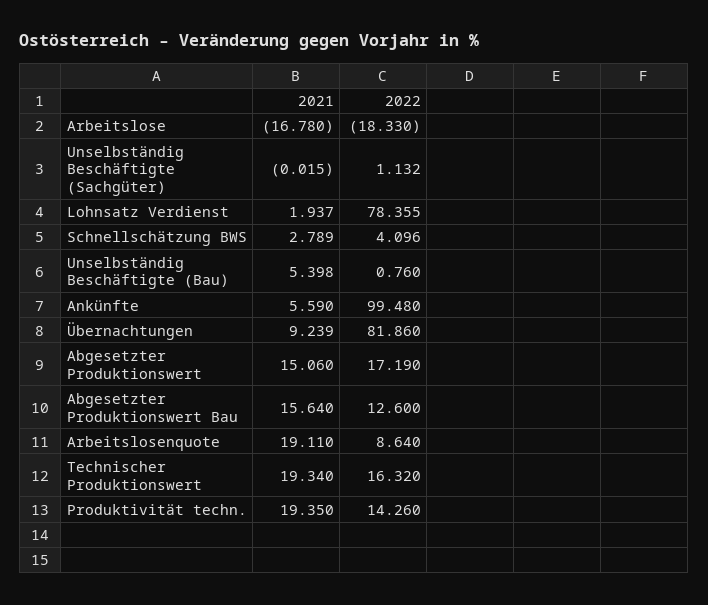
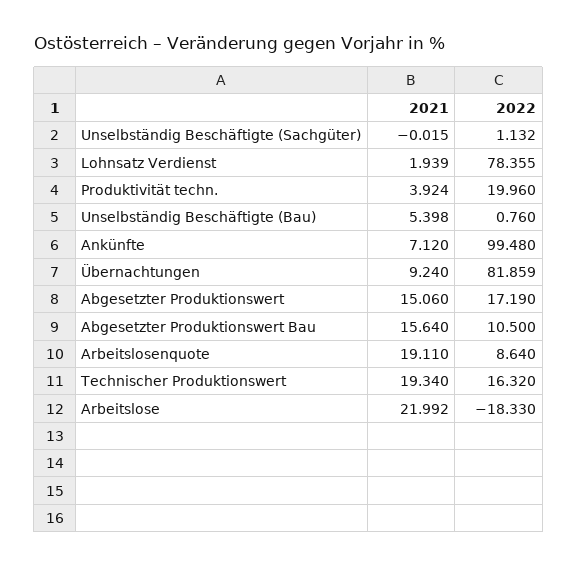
2021, Arbeitslose: -16.78 -> 21.992
2021, Lohnsatz Verdienst: 1.937 -> 1.939
2021, Schnellschätzung BWS: 2.789 -> none
2022, Schnellschätzung BWS: 4.096 -> none
2021, Ankünfte: 5.59 -> 7.12
2021, Übernachtungen: 9.239 -> 9.24
2022, Übernachtungen: 81.86 -> 81.859
2022, Abgesetzter Produktionswert Bau: 12.6 -> 10.5
2021, Produktivität techn.: 19.35 -> 3.924
2022, Produktivität techn.: 14.26 -> 19.96

